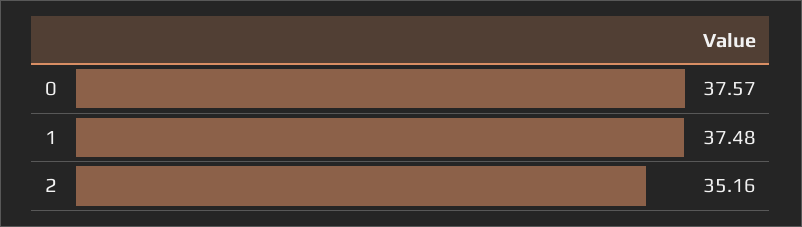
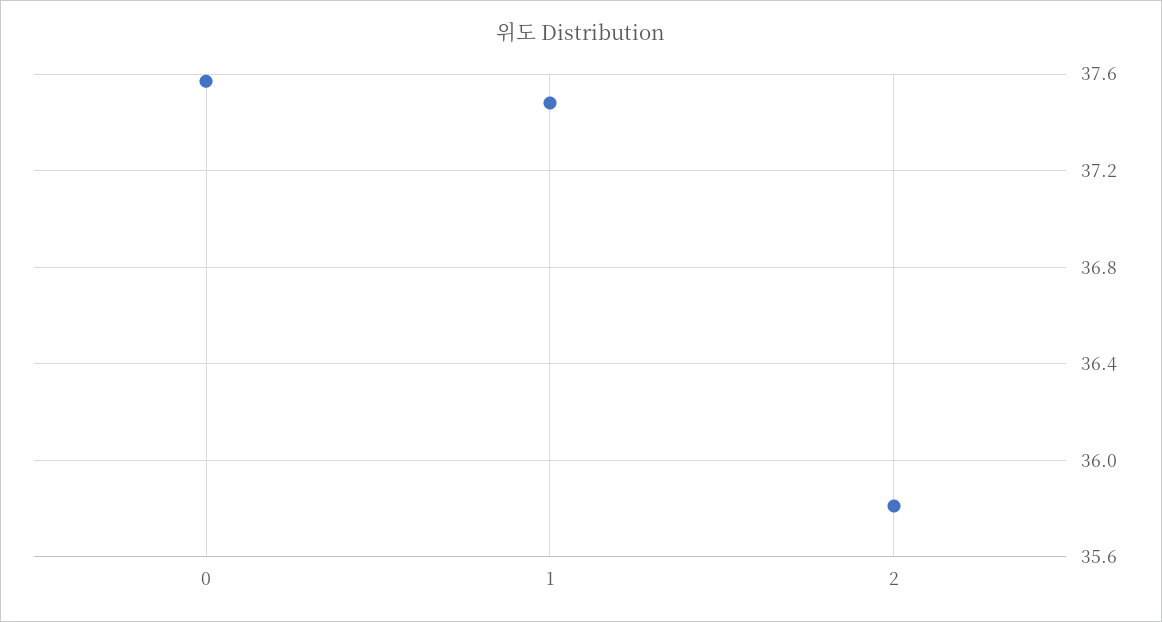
2: 35.16 -> 35.8

